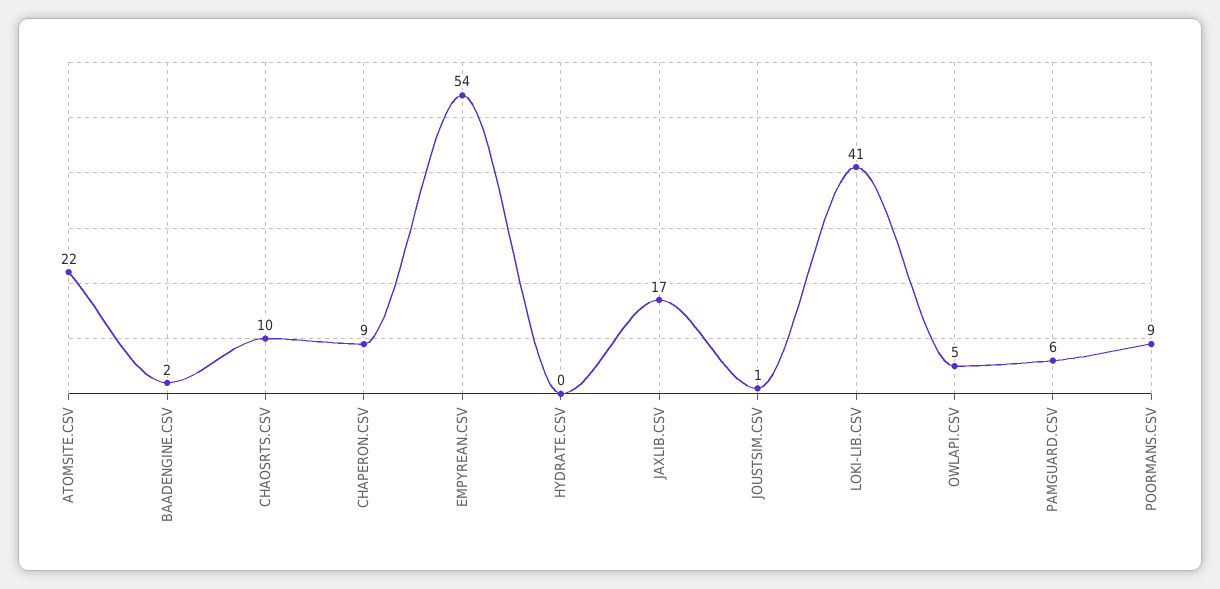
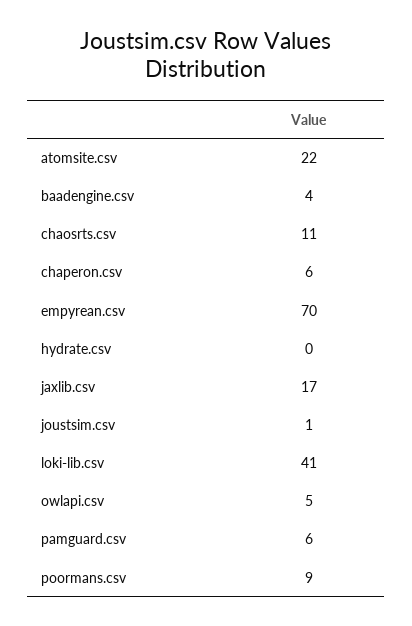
BAADENGINE.CSV: 2 -> 4
CHAOSRTS.CSV: 10 -> 11
CHAPERON.CSV: 9 -> 6
EMPYREAN.CSV: 54 -> 70

